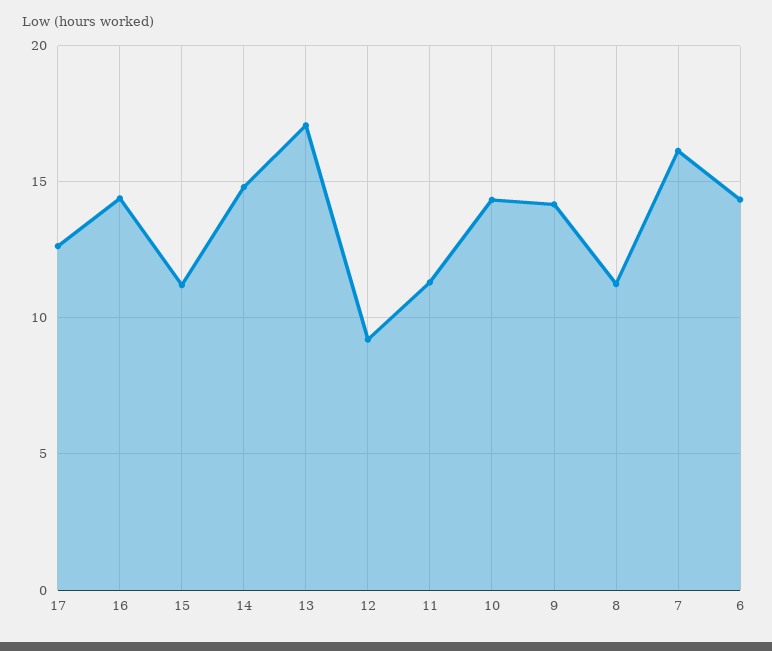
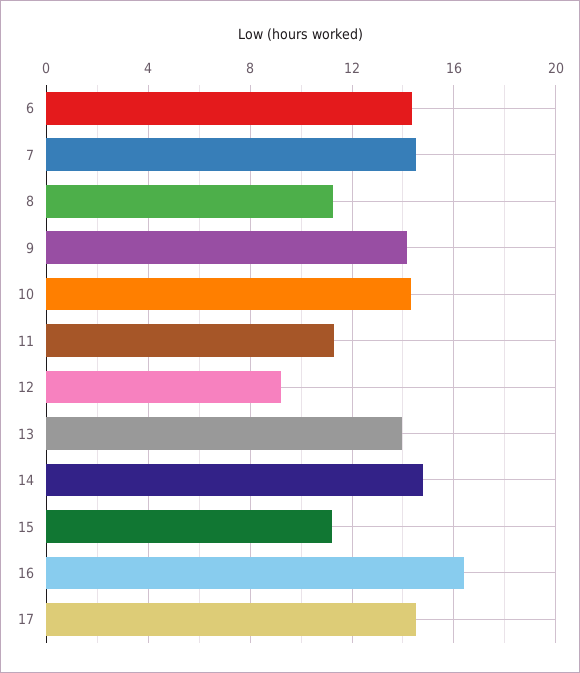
17: 12.5 -> 14.5
16: 14.5 -> 16.5
13: 17 -> 14
7: 16 -> 14.5

